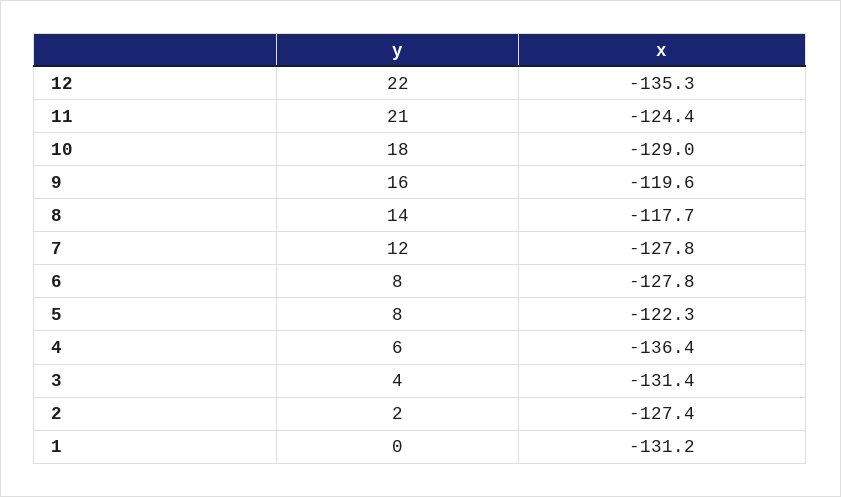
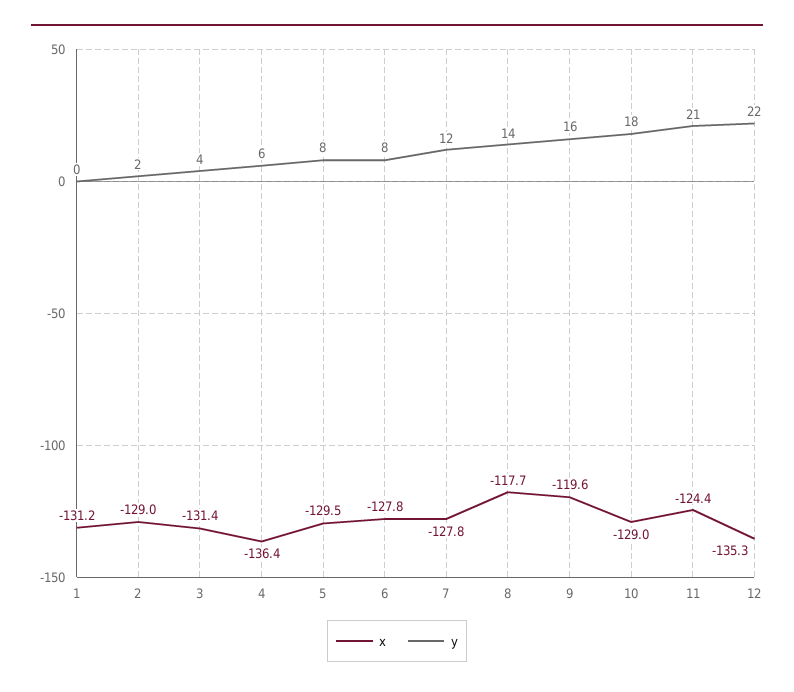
x, 5: -122.3 -> -129.5
x, 2: -127.4 -> -129

